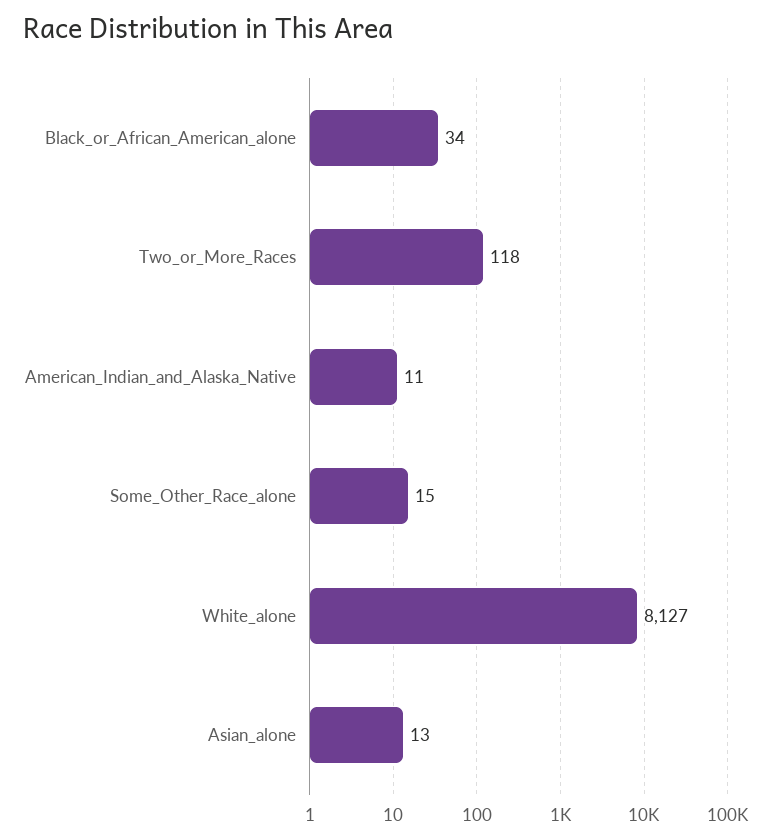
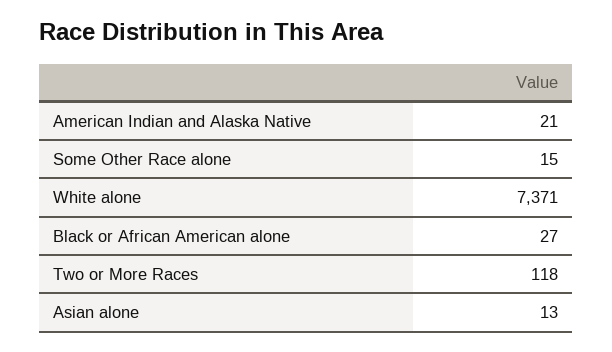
Black_or_African_American_alone: 34 -> 27
American_Indian_and_Alaska_Native: 11 -> 21
White_alone: 8127 -> 7371

